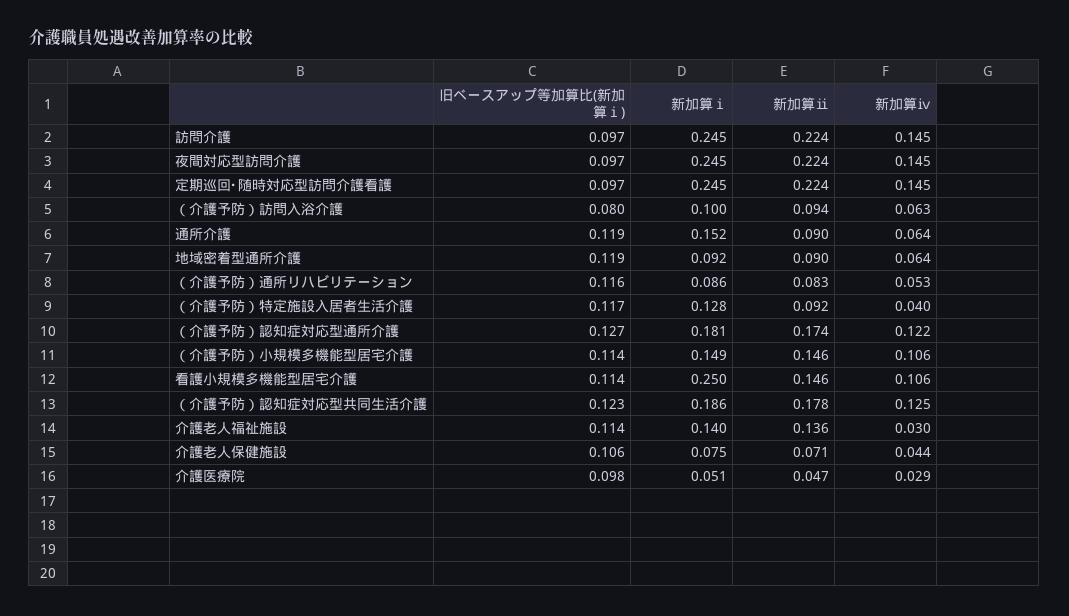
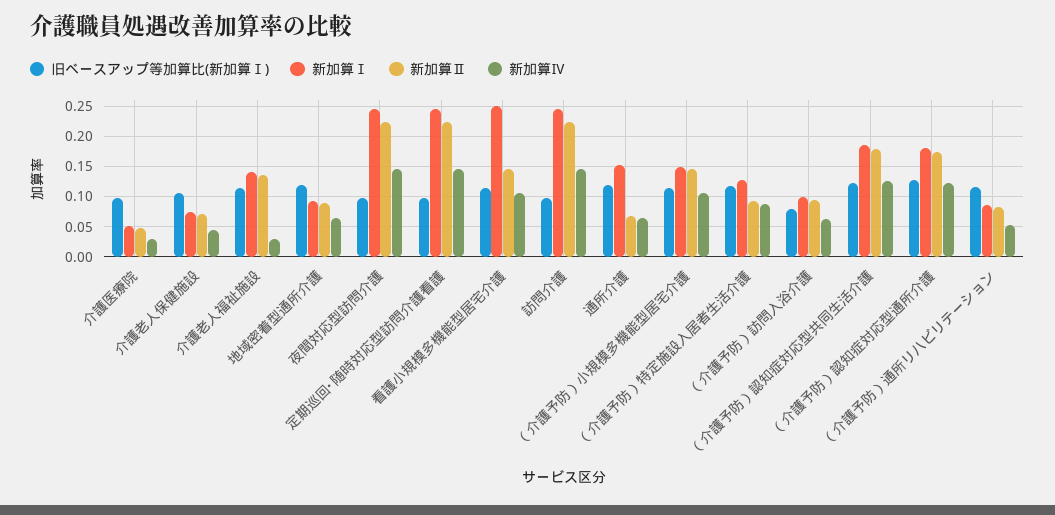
新加算ⅱ, 通所介護: 0.09 -> 0.07
新加算ⅳ, （介護予防）特定施設入居者生活介護: 0.04 -> 0.09

